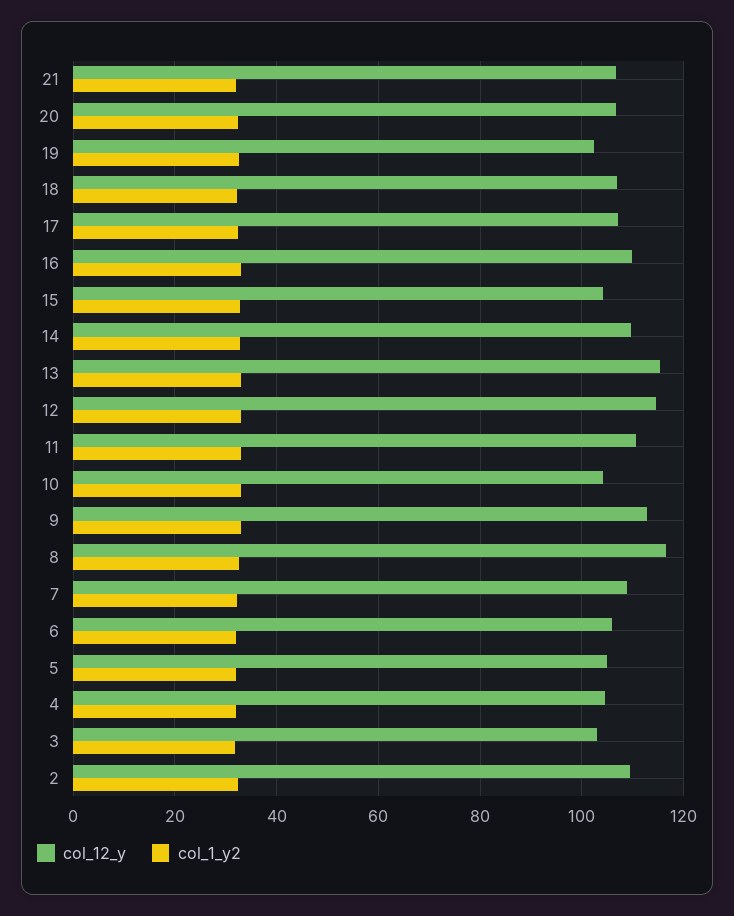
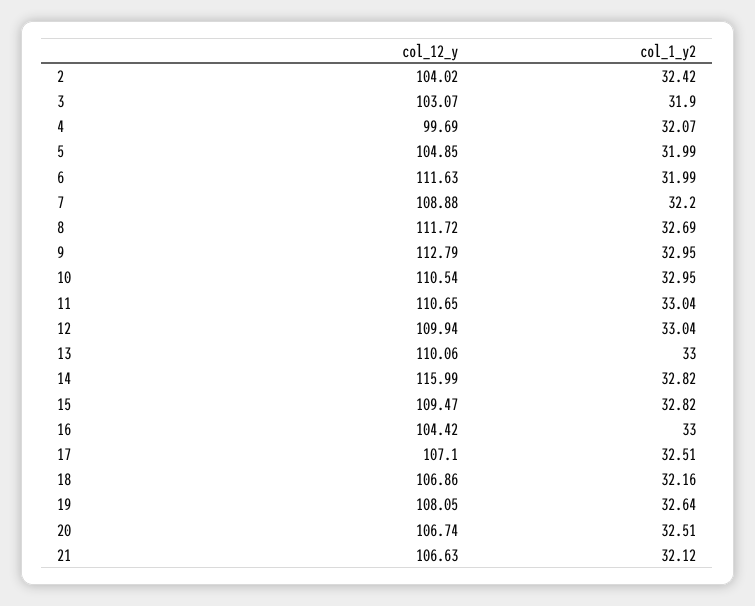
col_12_y, 19: 102 -> 108.05
col_12_y, 16: 110 -> 104.42
col_12_y, 15: 104 -> 109.47
col_12_y, 14: 110 -> 115.99
col_12_y, 13: 116 -> 110.06
col_12_y, 12: 114 -> 109.94
col_12_y, 10: 104 -> 110.54
col_12_y, 8: 116 -> 111.72
col_12_y, 6: 106 -> 111.63
col_12_y, 4: 104 -> 99.69
col_12_y, 2: 110 -> 104.02

